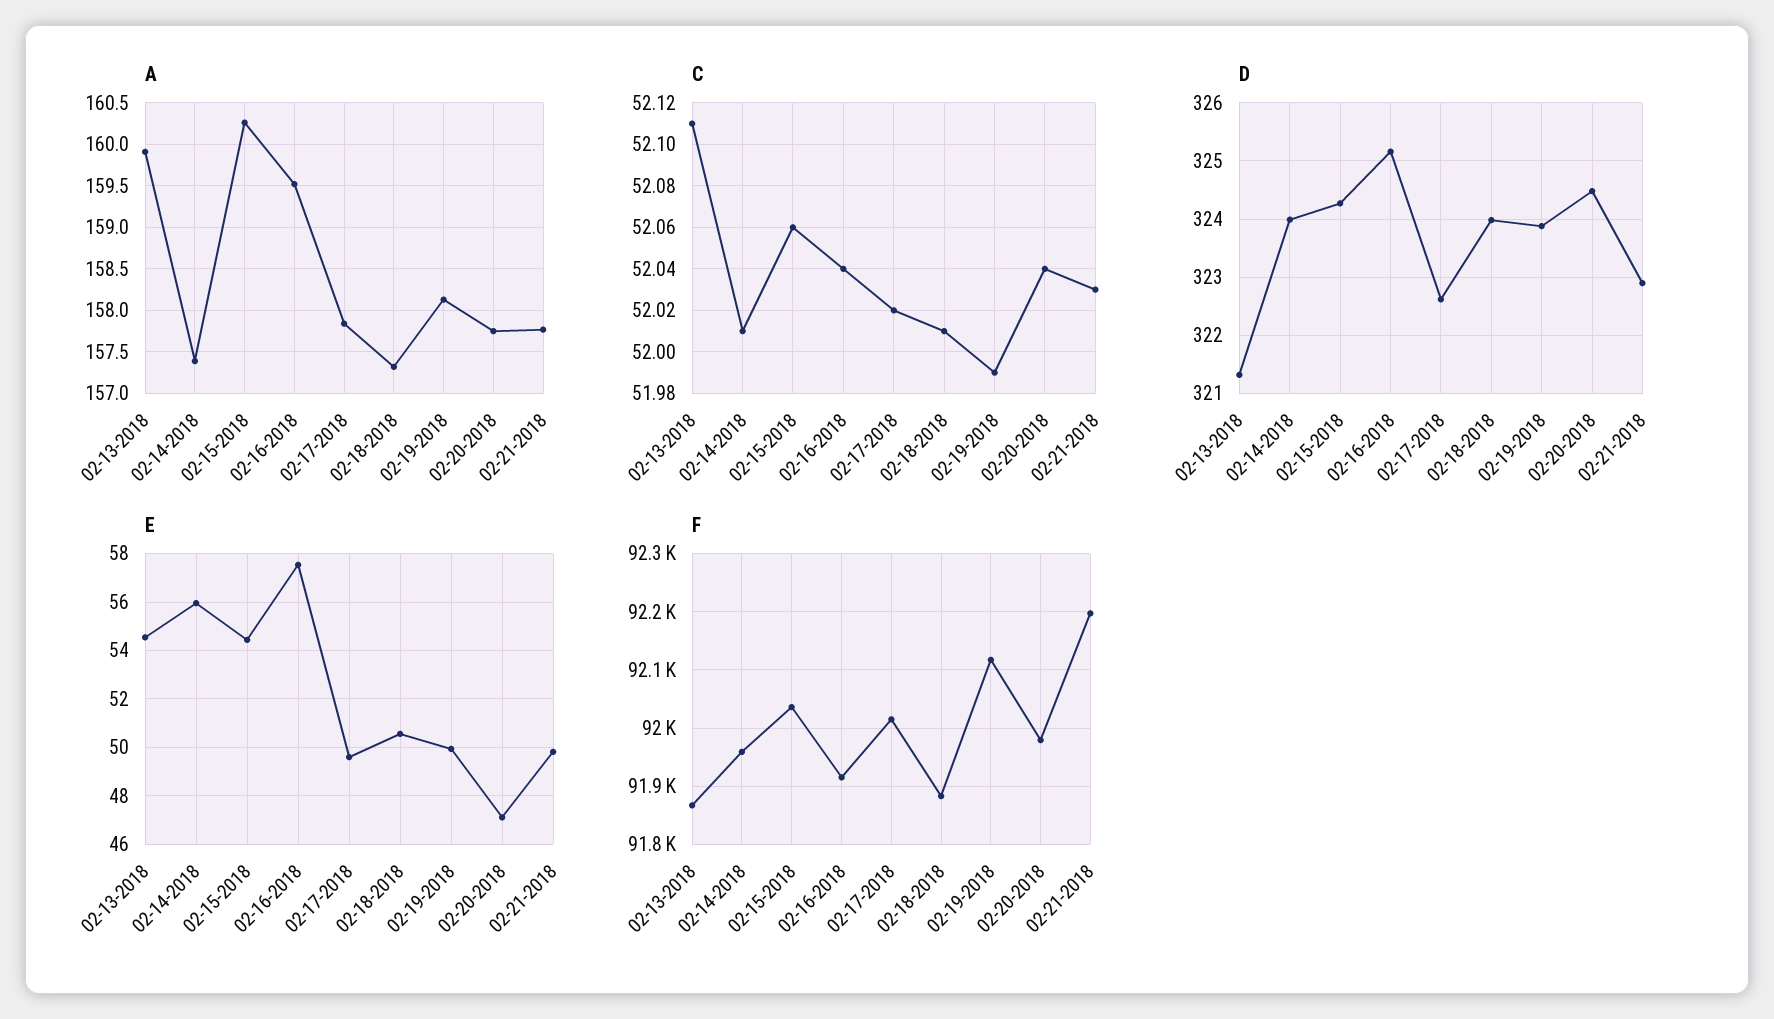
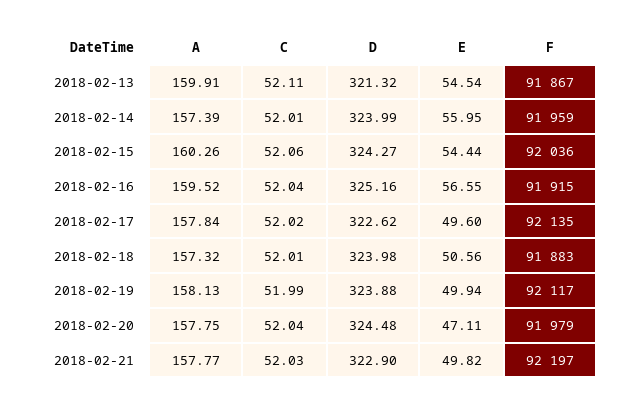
E, 02-16-2018: 57.5 -> 56.55
F, 02-17-2018: 92020 -> 92135

